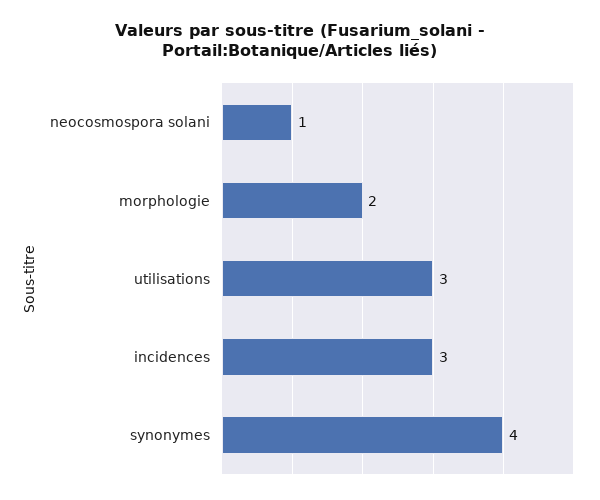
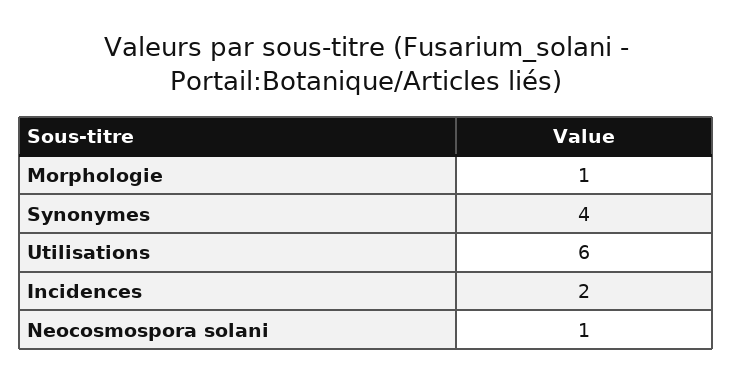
morphologie: 2 -> 1
utilisations: 3 -> 6
incidences: 3 -> 2

